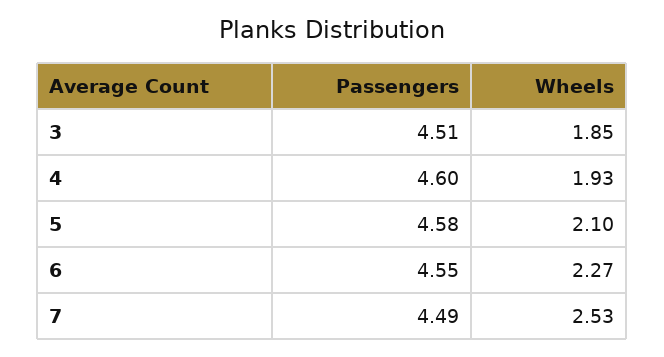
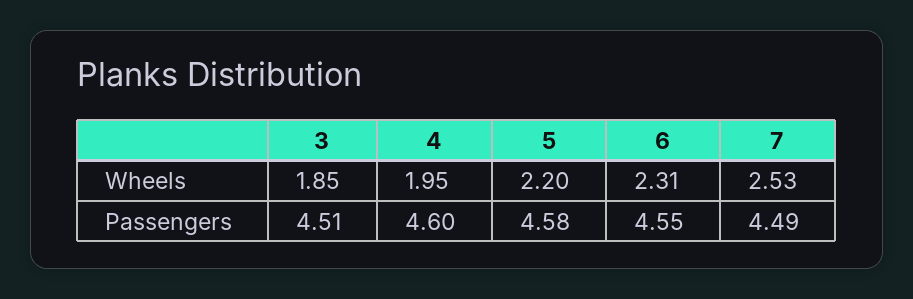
Wheels, 4: 1.93 -> 1.95
Wheels, 5: 2.1 -> 2.2
Wheels, 6: 2.27 -> 2.31

